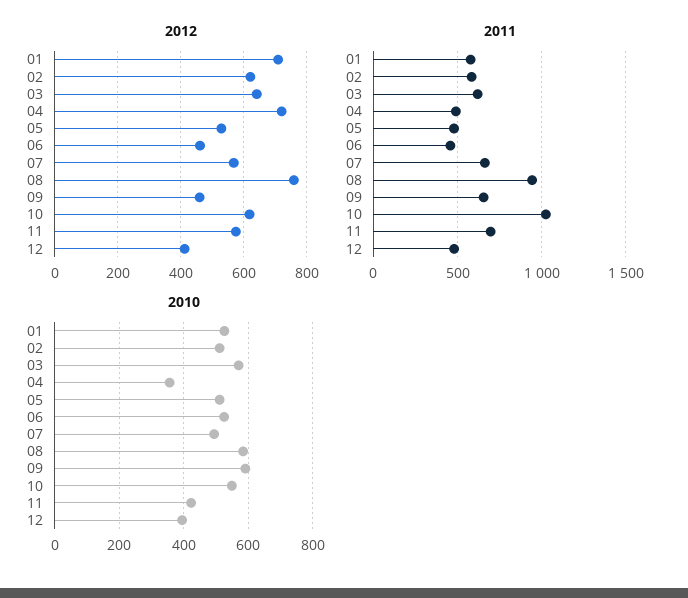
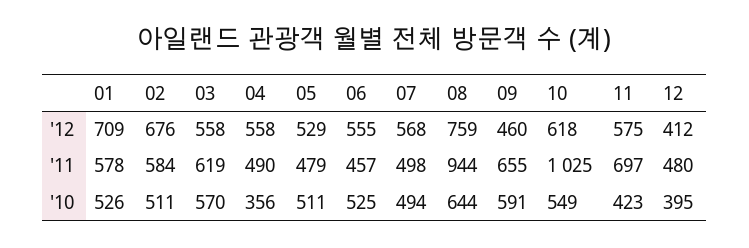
2012, 02: 620 -> 676
2012, 03: 640 -> 558
2012, 04: 720 -> 558
2012, 06: 460 -> 555
2011, 07: 650 -> 498
2010, 08: 580 -> 644

